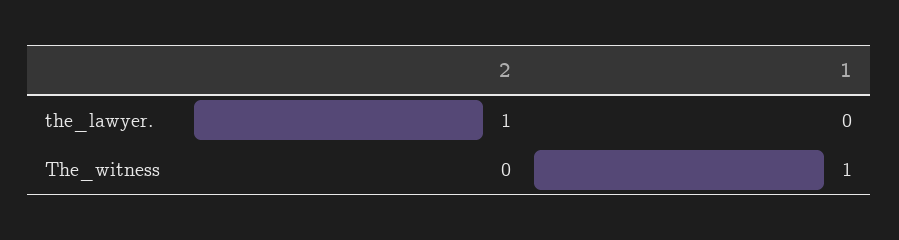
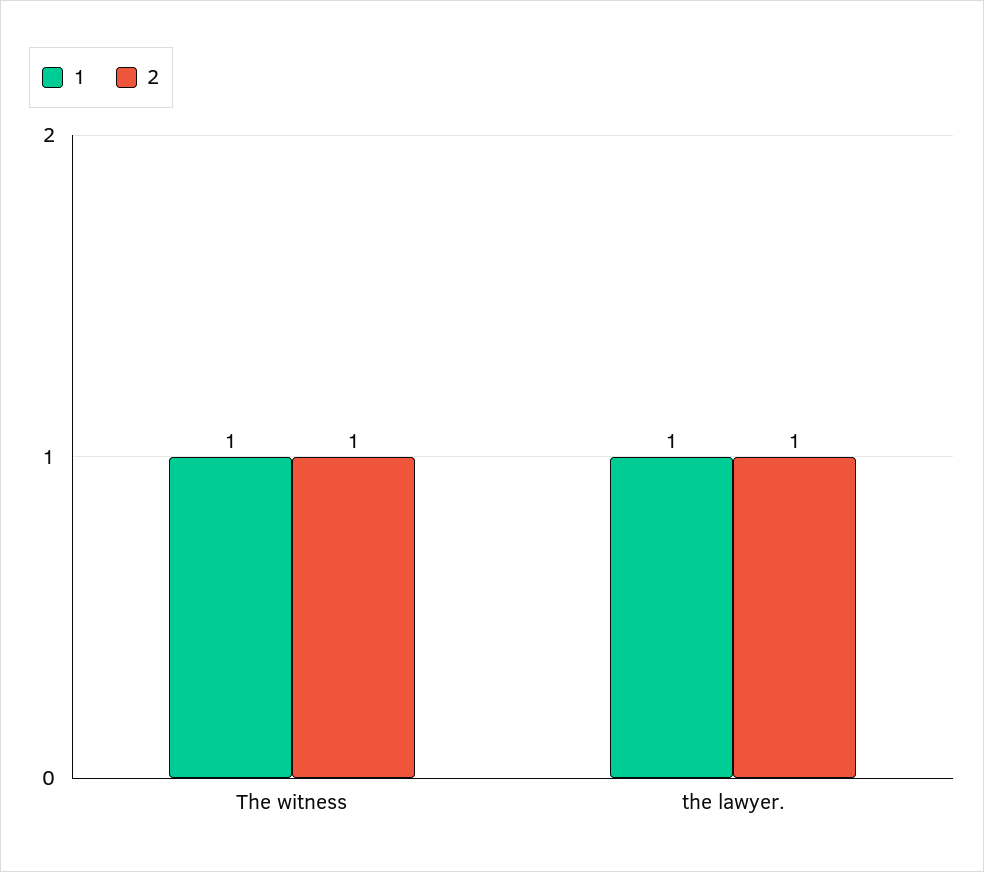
1, the_lawyer.: 0 -> 1
2, The_witness: 0 -> 1

